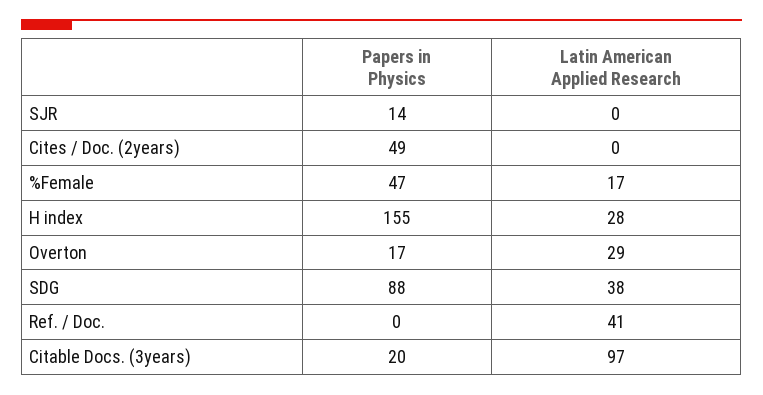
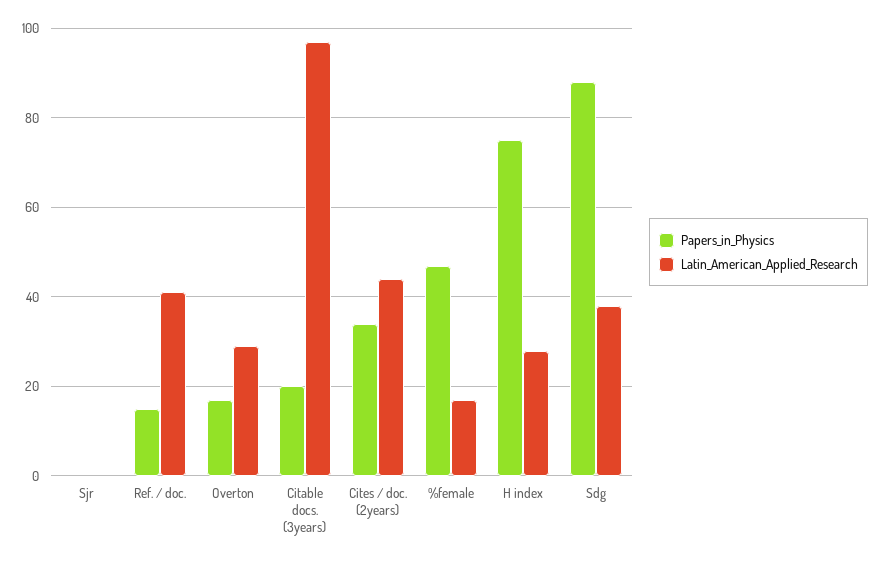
Papers in Physics, SJR: 14 -> 0
Papers in Physics, Cites / Doc. (2years): 49 -> 35
Latin American Applied Research, Cites / Doc. (2years): 0 -> 45
Papers in Physics, H index: 155 -> 75
Papers in Physics, Ref. / Doc.: 0 -> 15

